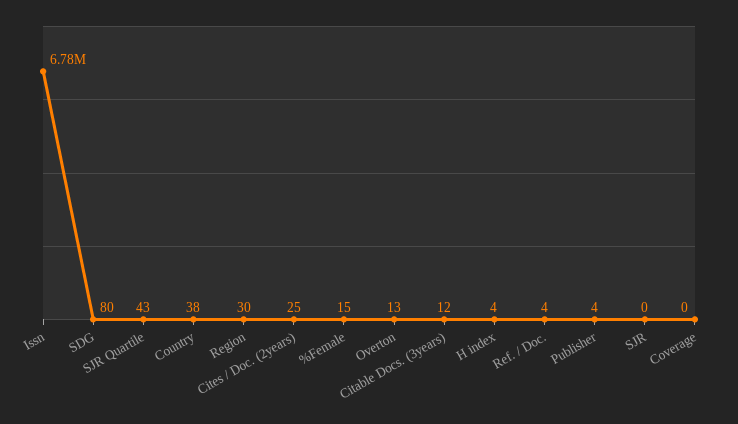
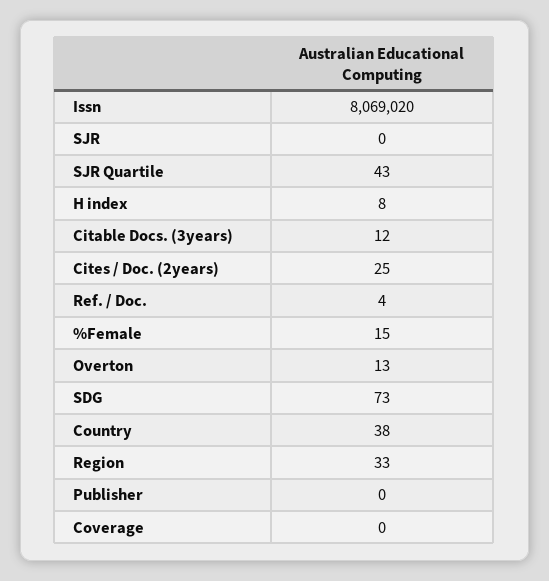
Issn: 6780000 -> 8069020
SDG: 80 -> 73
Region: 30 -> 33
H index: 4 -> 8
Publisher: 4 -> 0

